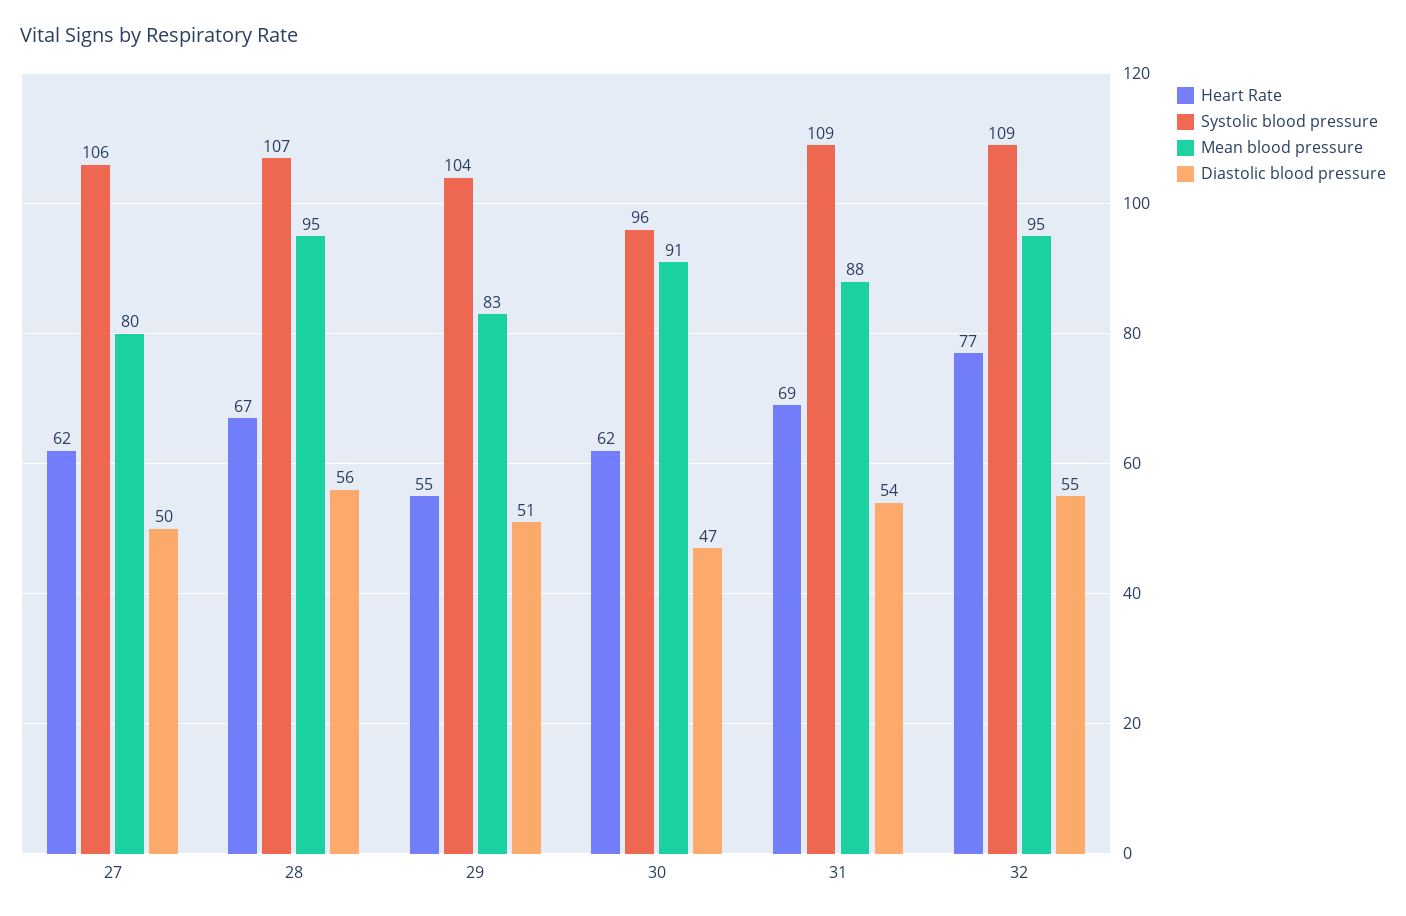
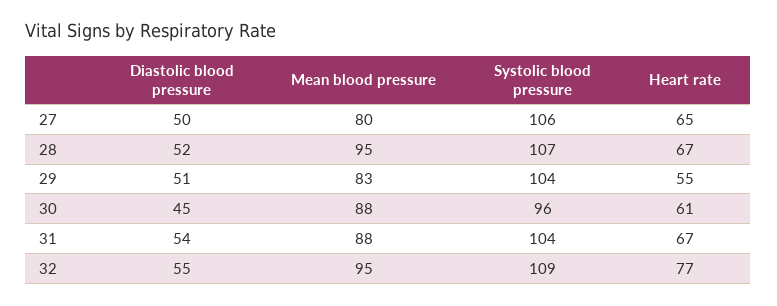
Heart Rate, 27: 62 -> 65
Diastolic blood pressure, 28: 56 -> 52
Heart Rate, 30: 62 -> 61
Mean blood pressure, 30: 91 -> 88
Diastolic blood pressure, 30: 47 -> 45
Heart Rate, 31: 69 -> 67
Systolic blood pressure, 31: 109 -> 104

